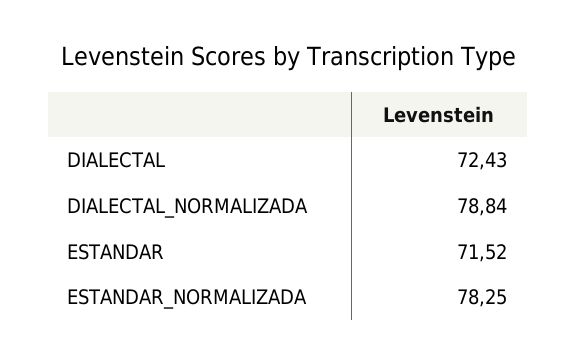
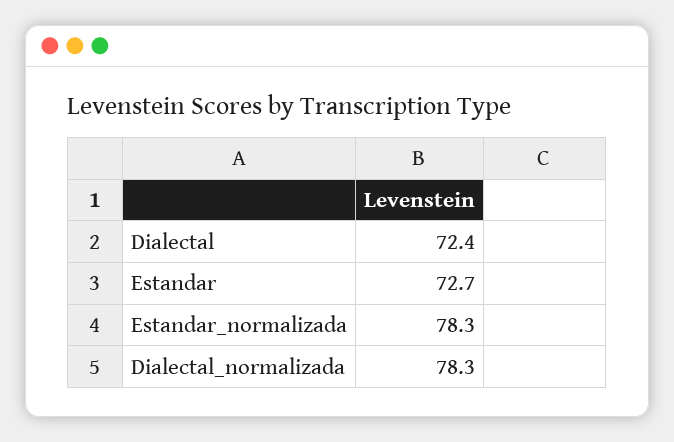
DIALECTAL_NORMALIZADA: 78.84 -> 78.3
ESTANDAR: 71.52 -> 72.7

